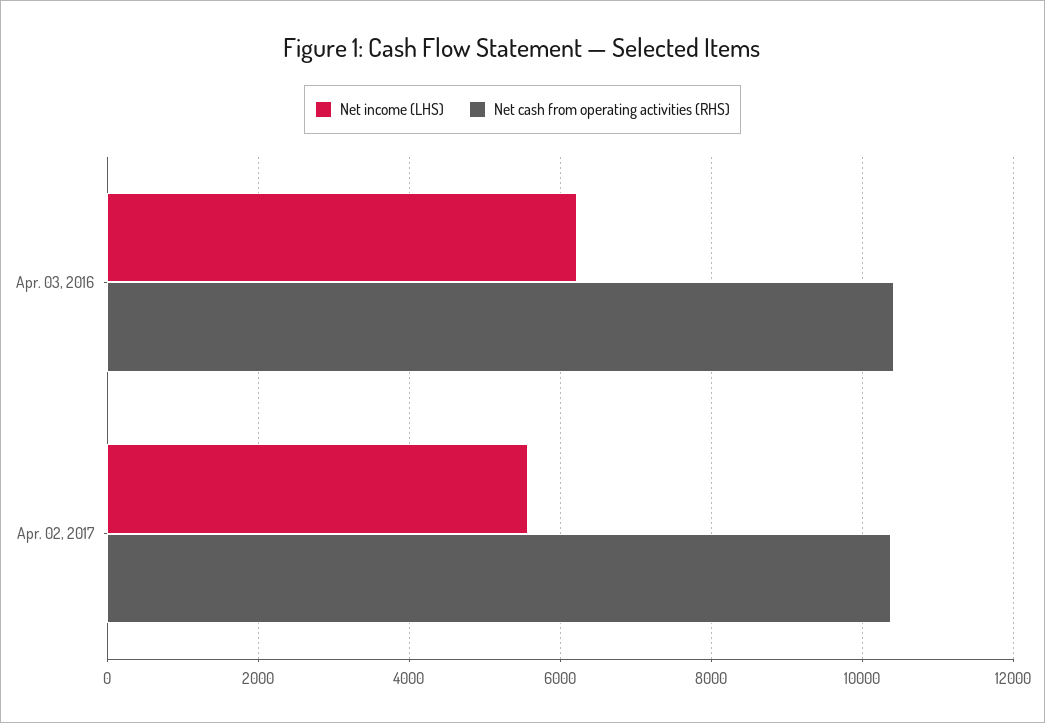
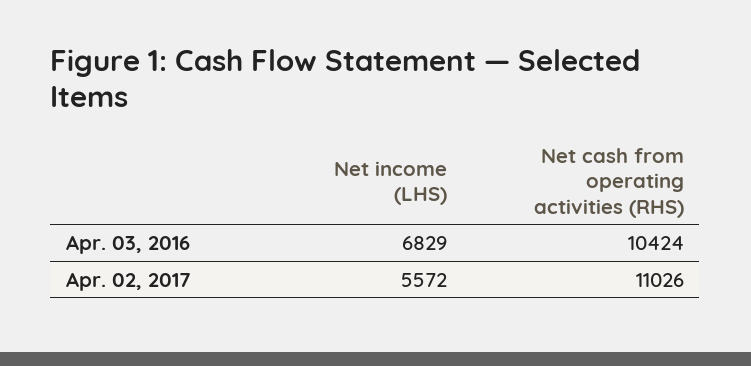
Net income (LHS), Apr. 03, 2016: 6200 -> 6829
Net cash from operating activities (RHS), Apr. 02, 2017: 10400 -> 11026

